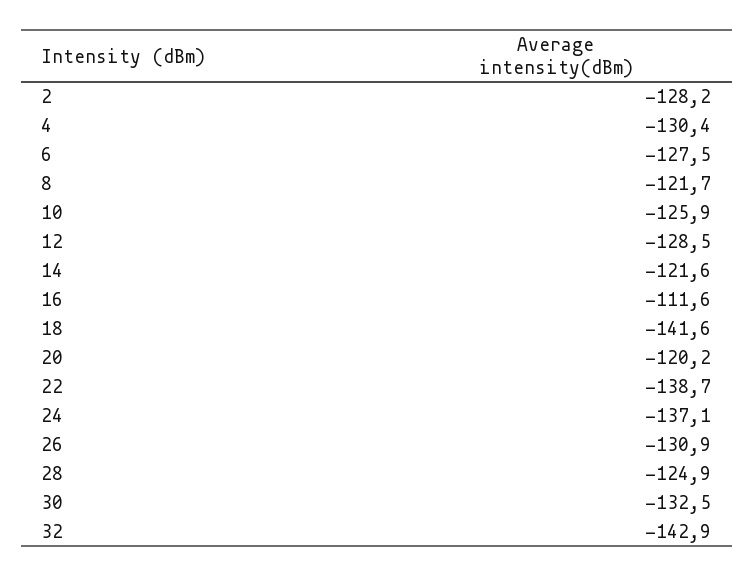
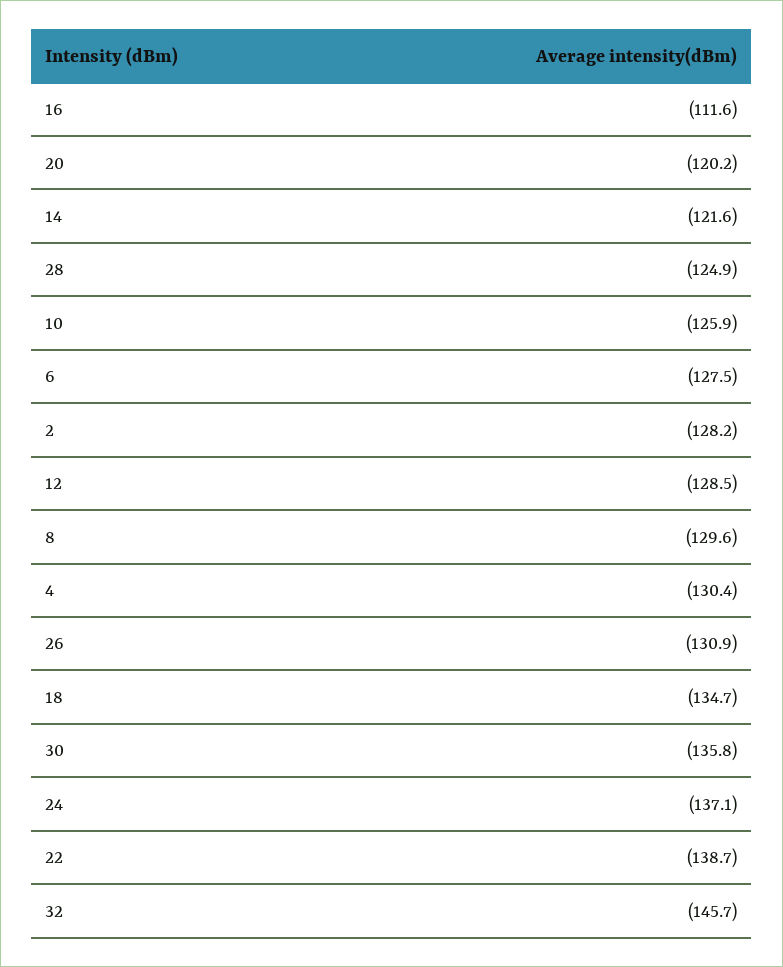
8: -121.7 -> -129.6
18: -141.6 -> -134.7
30: -132.5 -> -135.8
32: -142.9 -> -145.7

